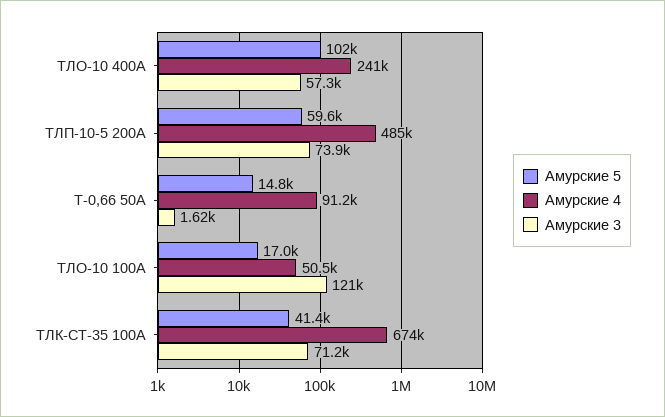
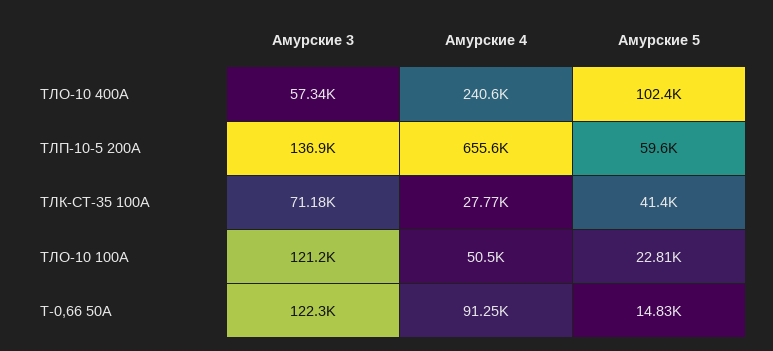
Амурские 4, ТЛП-10-5 200A: 485000 -> 655600
Амурские 3, ТЛП-10-5 200A: 73900 -> 136900
Амурские 3, Т-0,66 50A: 1620 -> 122300
Амурские 5, ТЛО-10 100A: 17000 -> 22810
Амурские 4, ТЛК-СТ-35 100A: 674000 -> 27770

